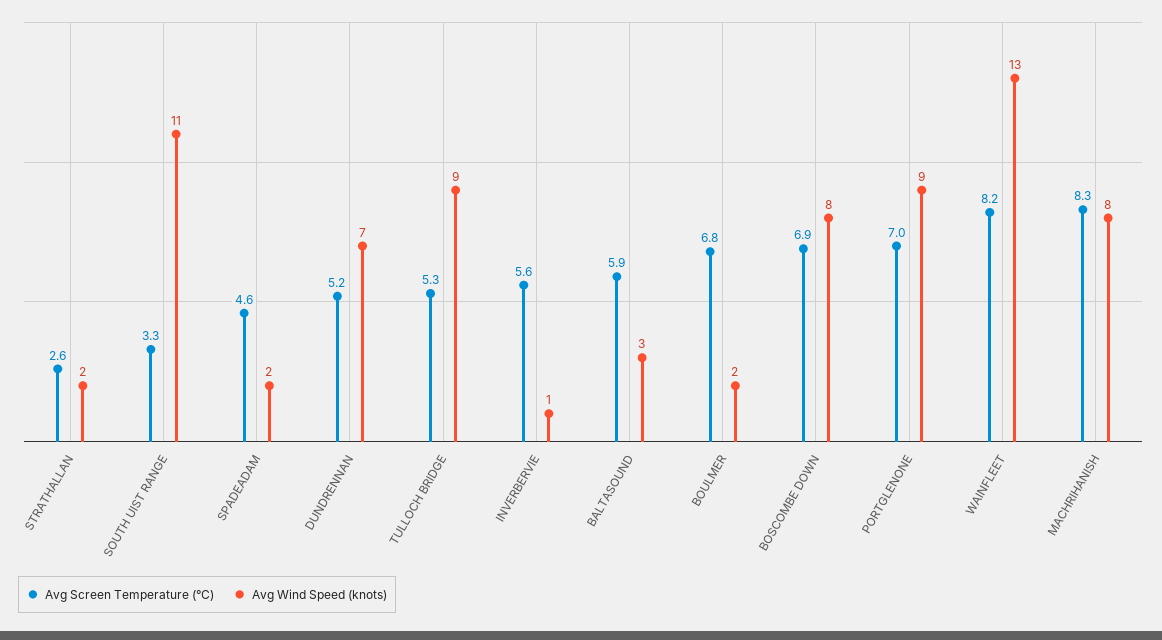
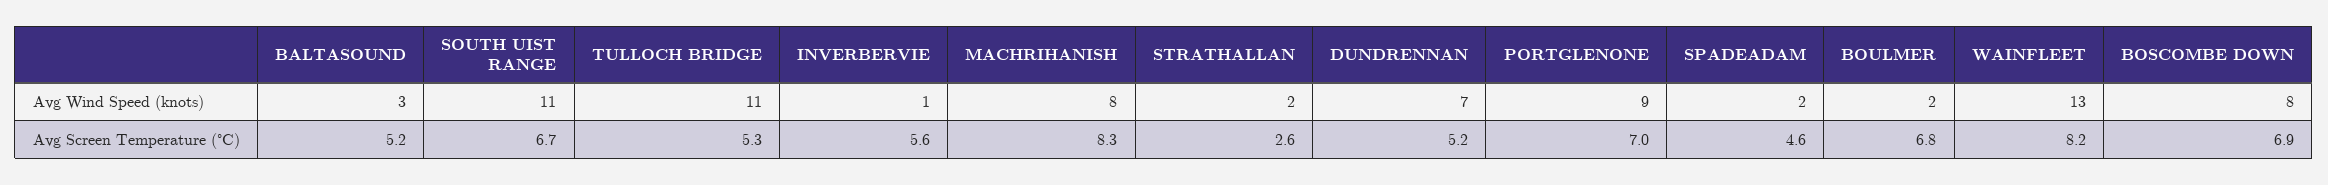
Avg Screen Temperature (°C), SOUTH UIST RANGE: 3.3 -> 6.7
Avg Wind Speed (knots), TULLOCH BRIDGE: 9 -> 11
Avg Screen Temperature (°C), BALTASOUND: 5.9 -> 5.2

